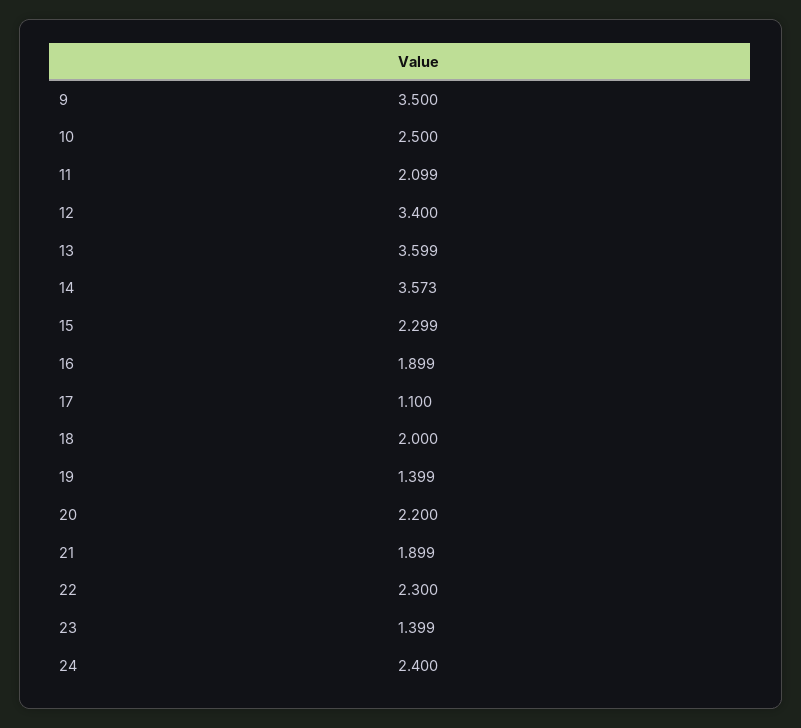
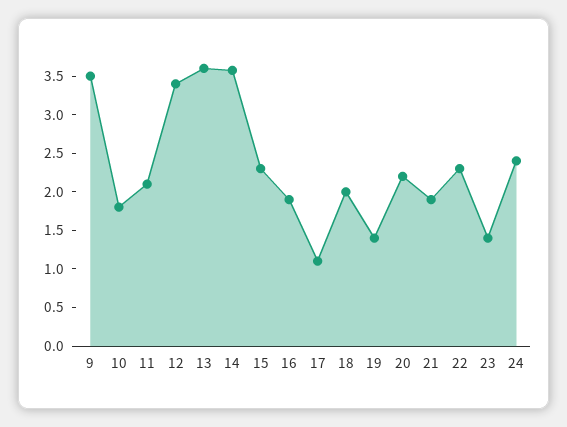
10: 2.5 -> 1.75

